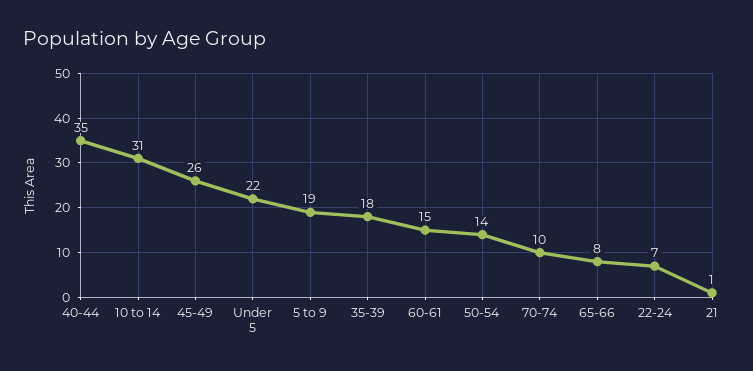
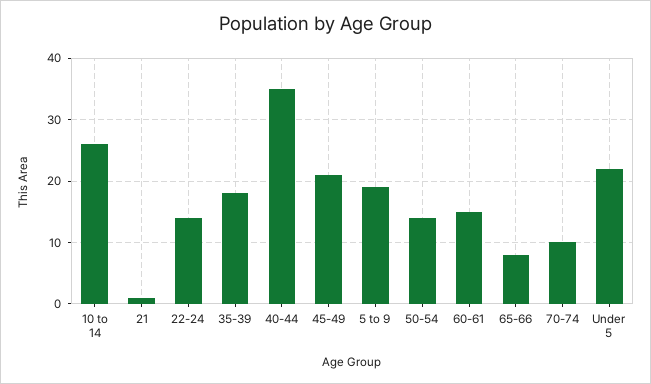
10 to 14: 31 -> 26
45-49: 26 -> 21
22-24: 7 -> 14

